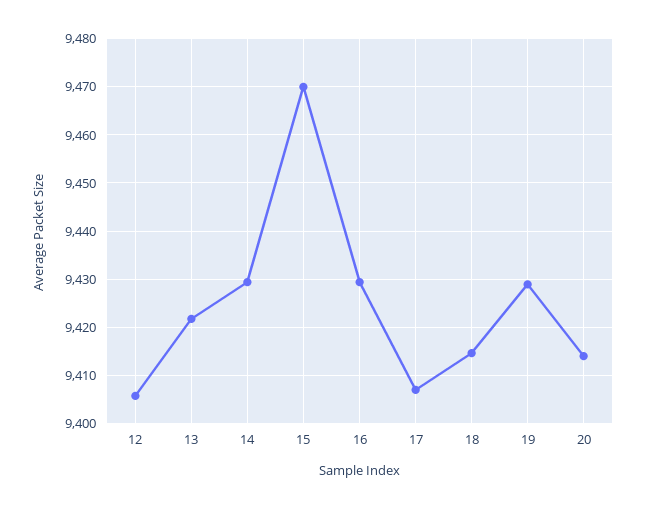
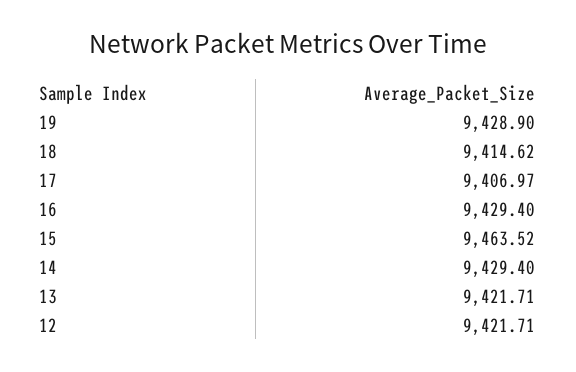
12: 9406 -> 9421.71
15: 9470 -> 9463.52
20: 9414 -> none

